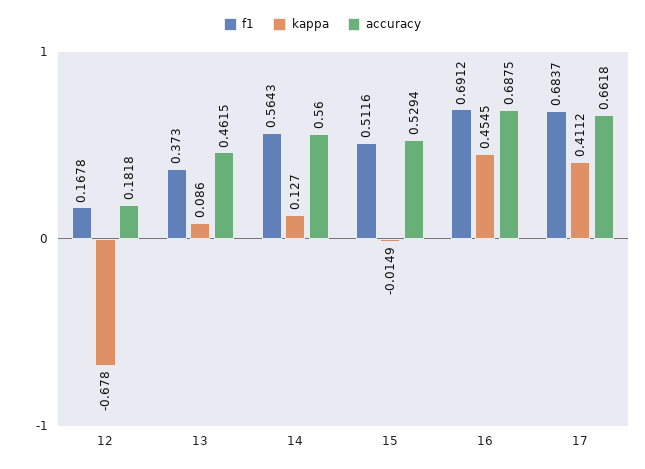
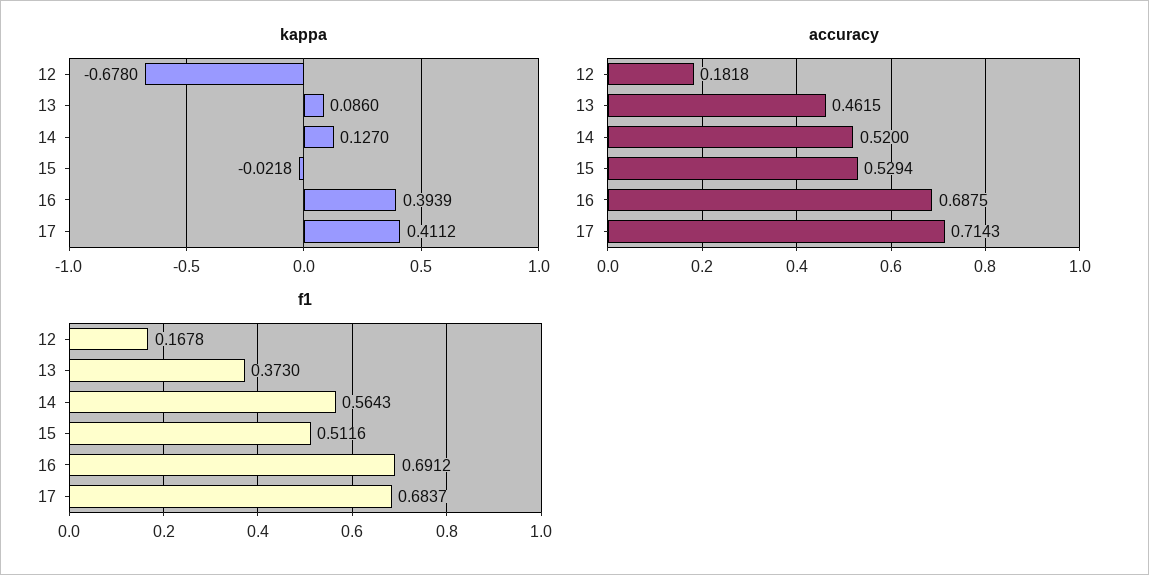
accuracy, 14: 0.56 -> 0.52
kappa, 15: -0.0149 -> -0.0218
kappa, 16: 0.4545 -> 0.3939
accuracy, 17: 0.6618 -> 0.7143

